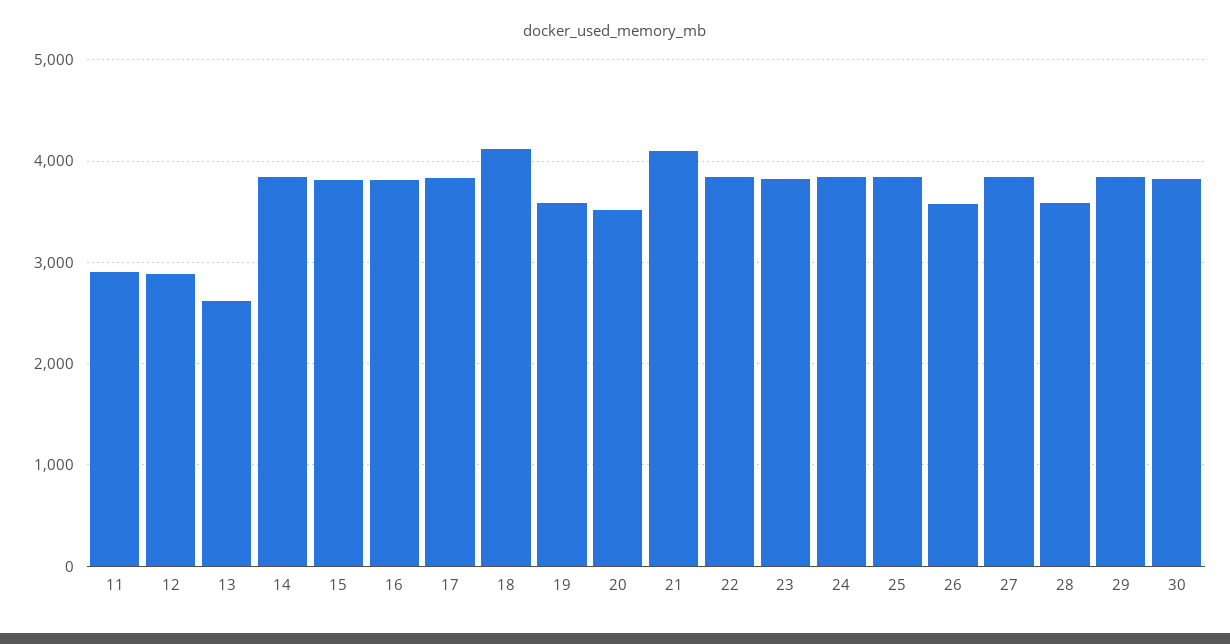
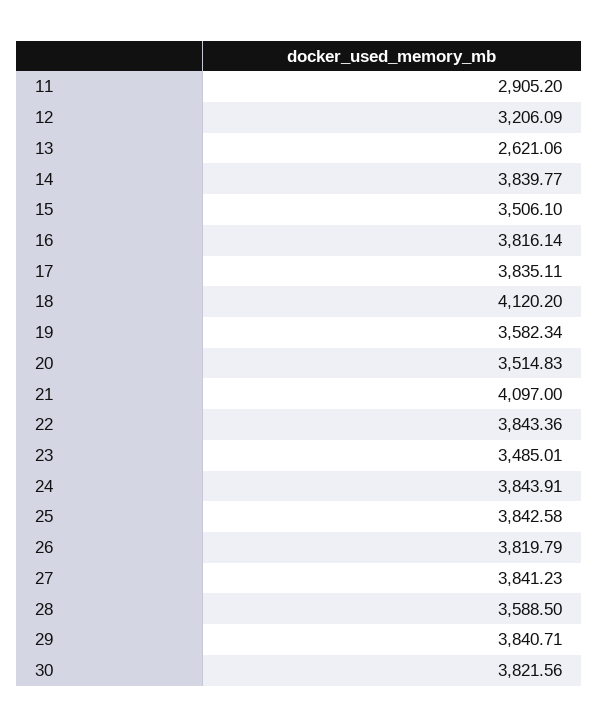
12: 2900 -> 3206.09
15: 3800 -> 3506.1
23: 3800 -> 3485.01
26: 3600 -> 3819.79

